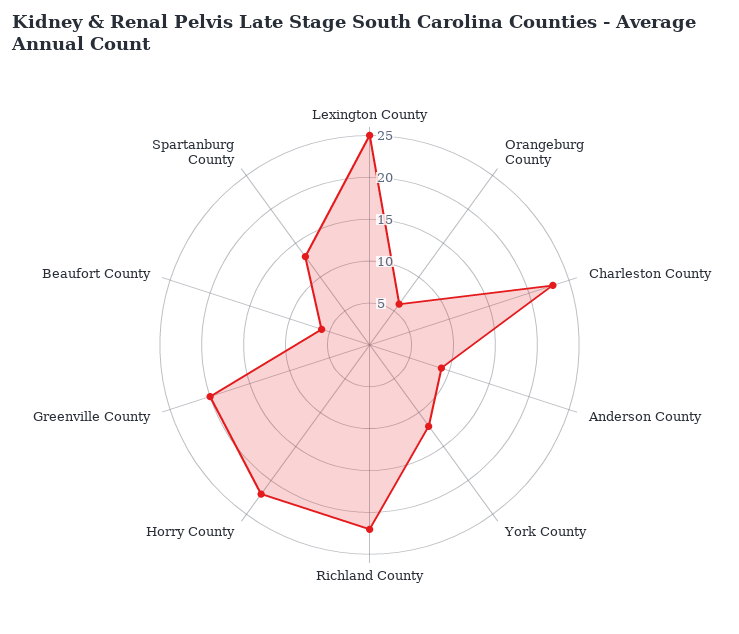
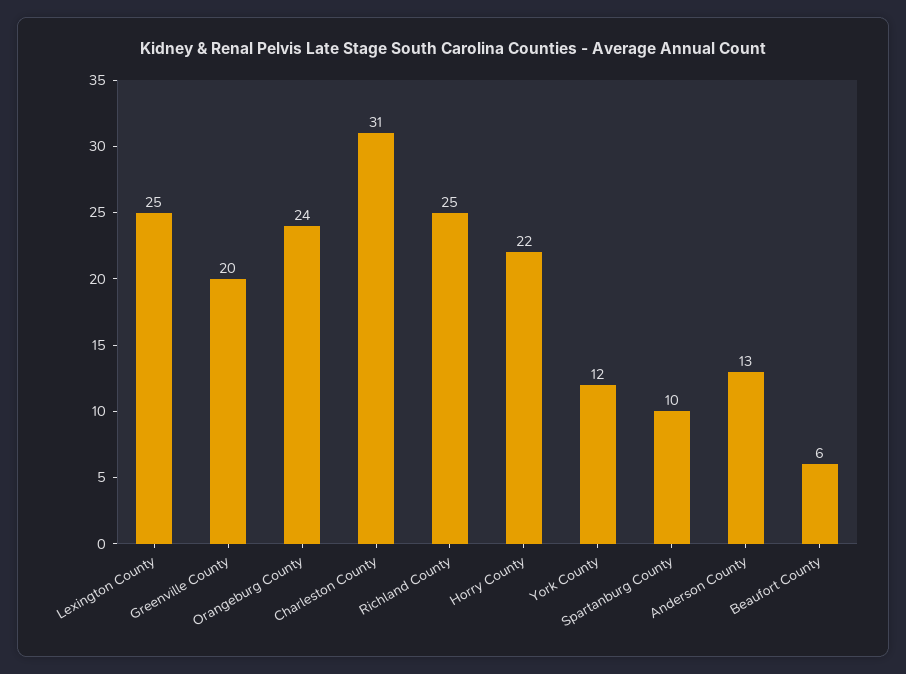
Orangeburg County: 6 -> 24
Charleston County: 23 -> 31
Anderson County: 9 -> 13
Richland County: 22 -> 25
Spartanburg County: 13 -> 10

